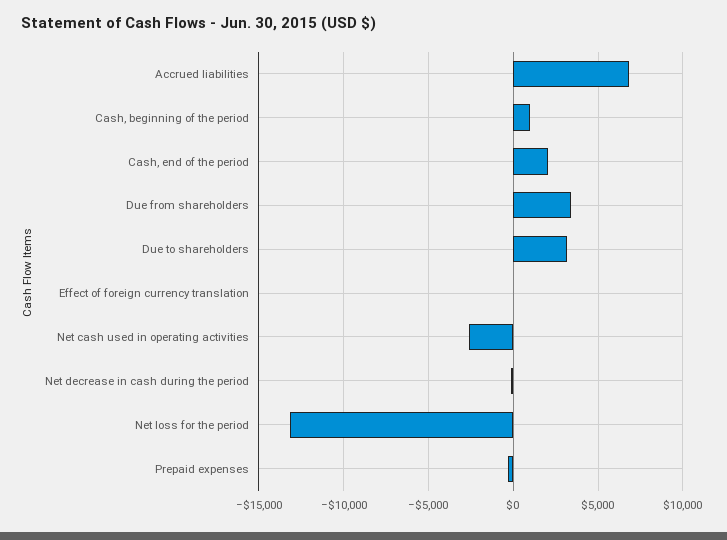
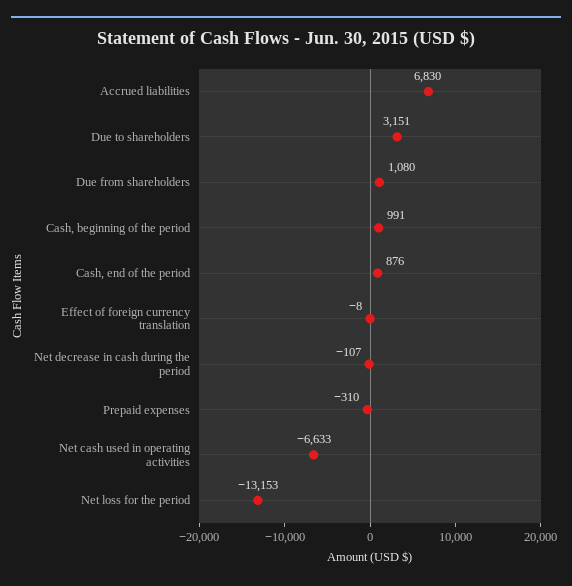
Cash, end of the period: 2000 -> 876
Due from shareholders: 3500 -> 1080
Net cash used in operating activities: -2500 -> -6633

